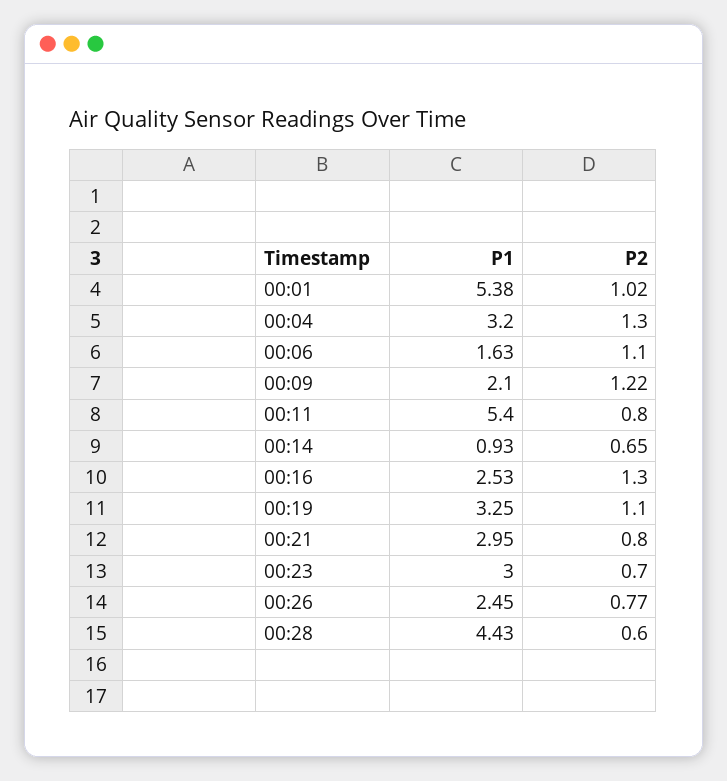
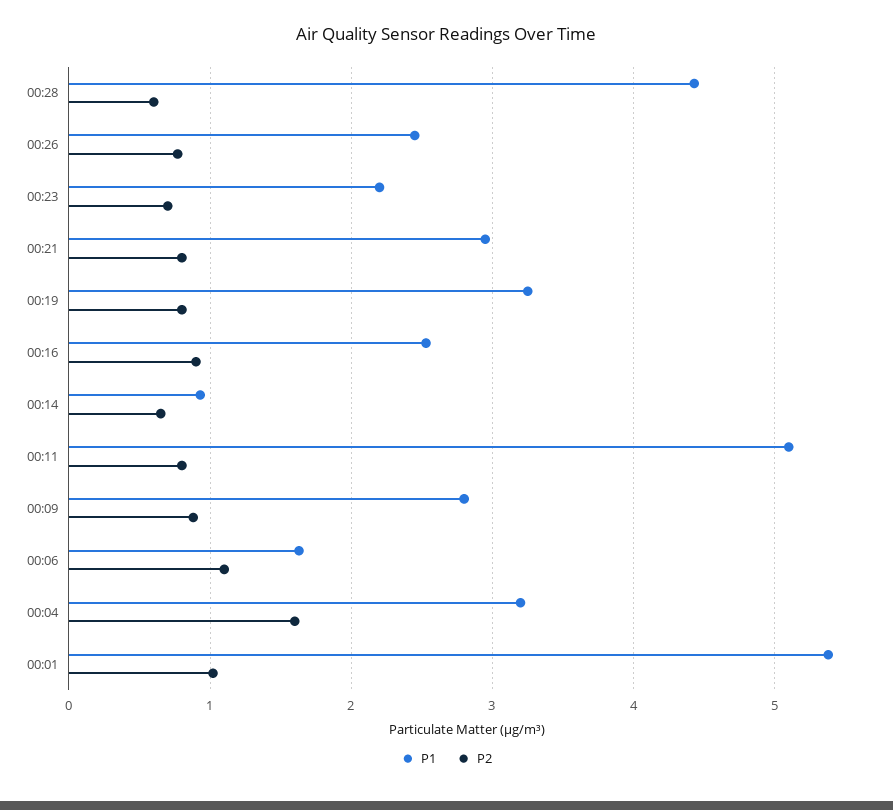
P2, 00:04: 1.3 -> 1.6
P1, 00:09: 2.1 -> 2.8
P2, 00:09: 1.22 -> 0.9
P1, 00:11: 5.4 -> 5.1
P2, 00:16: 1.3 -> 0.9
P2, 00:19: 1.1 -> 0.8
P1, 00:23: 3 -> 2.2

